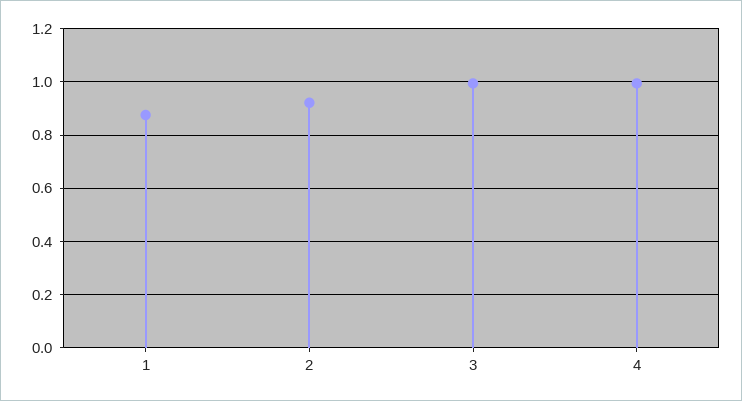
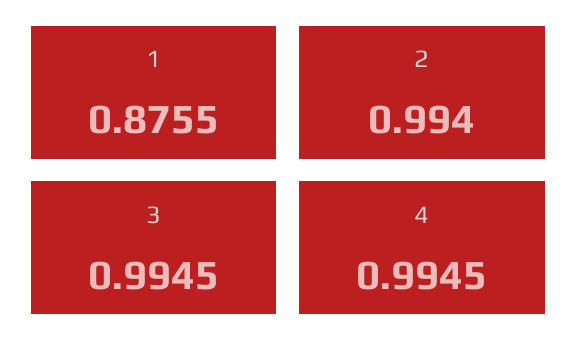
2: 0.925 -> 0.994

